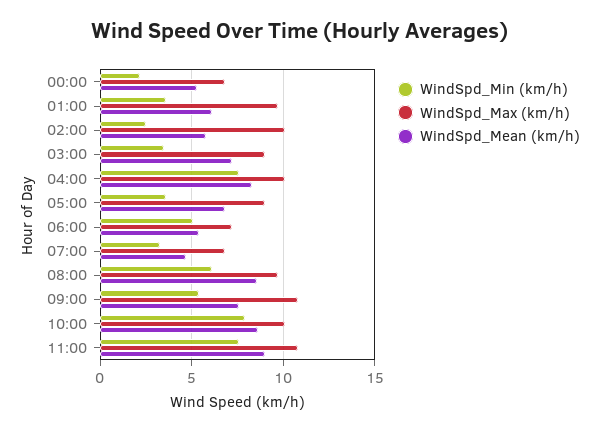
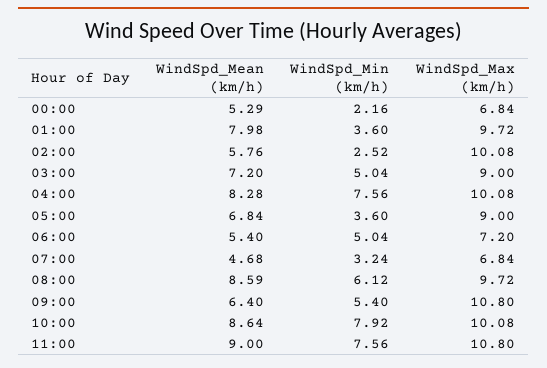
WindSpd_Mean (km/h), 01:00: 6 -> 7.98
WindSpd_Min (km/h), 03:00: 3.5 -> 5.04
WindSpd_Mean (km/h), 09:00: 7.5 -> 6.4

